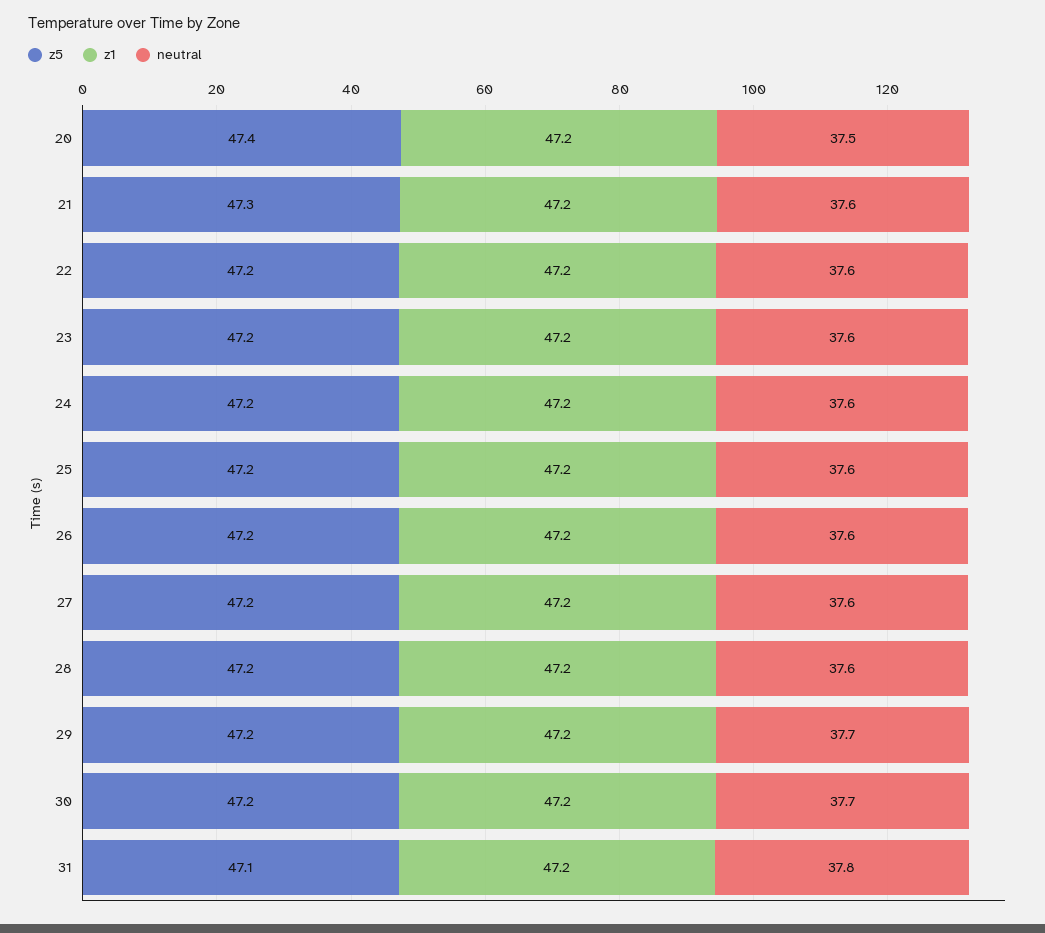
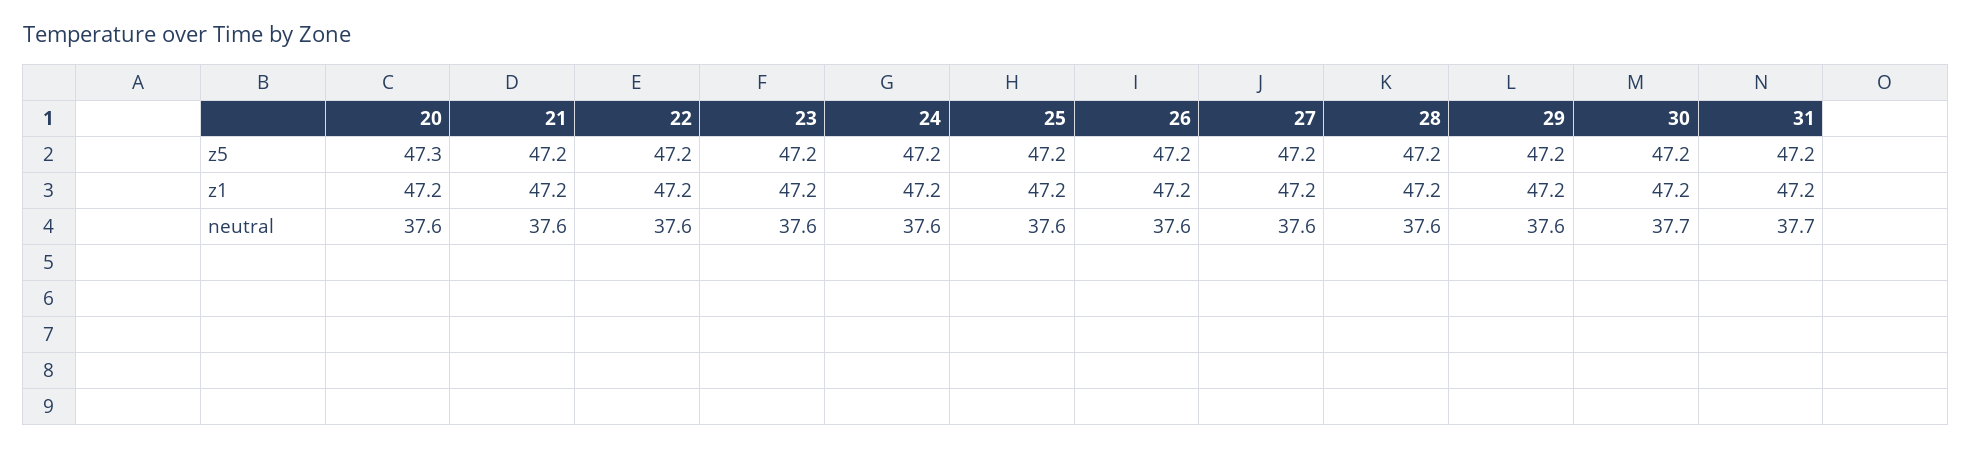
z5, 20: 47.4 -> 47.3
neutral, 20: 37.5 -> 37.6
z5, 21: 47.3 -> 47.2
neutral, 29: 37.7 -> 37.6
z5, 31: 47.1 -> 47.2
neutral, 31: 37.8 -> 37.7

